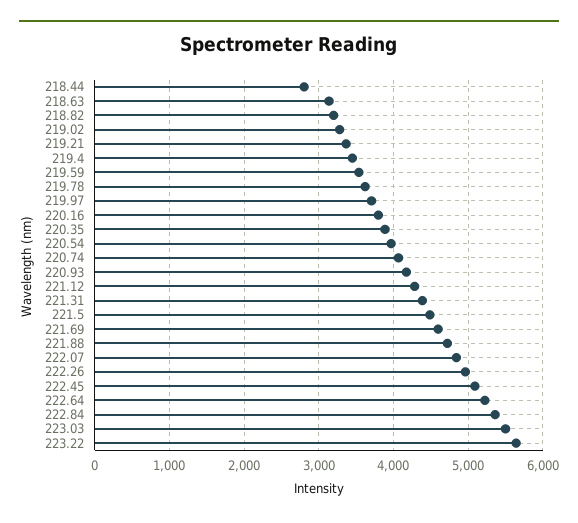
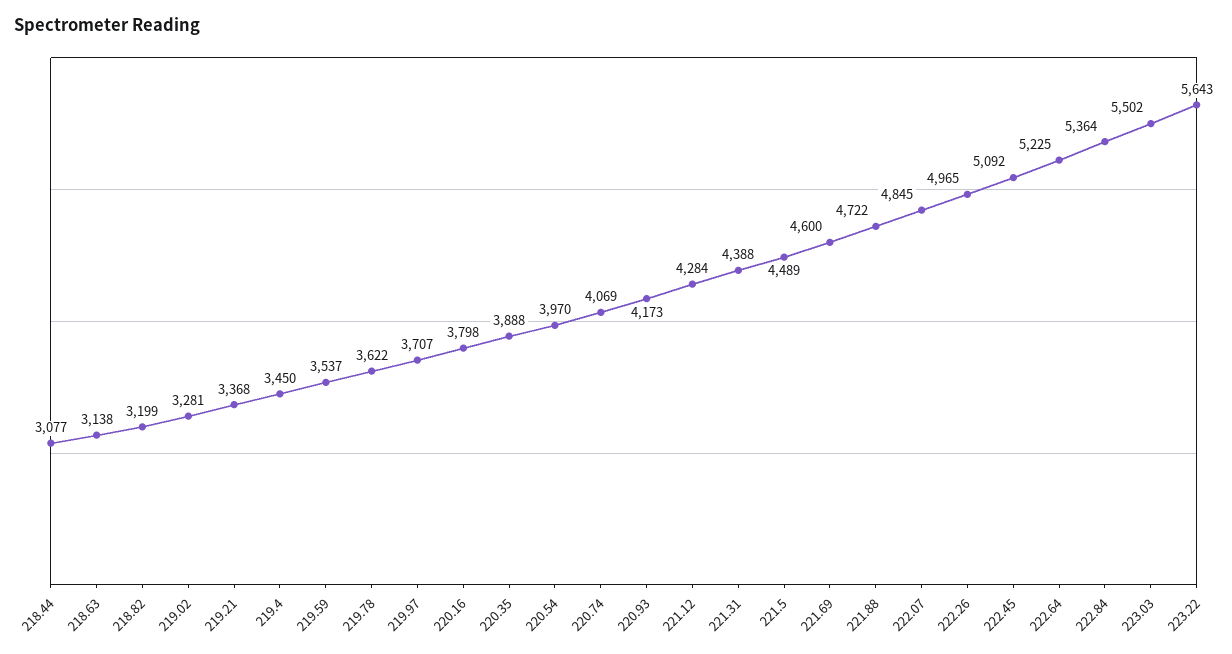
218.44: 2800 -> 3077

